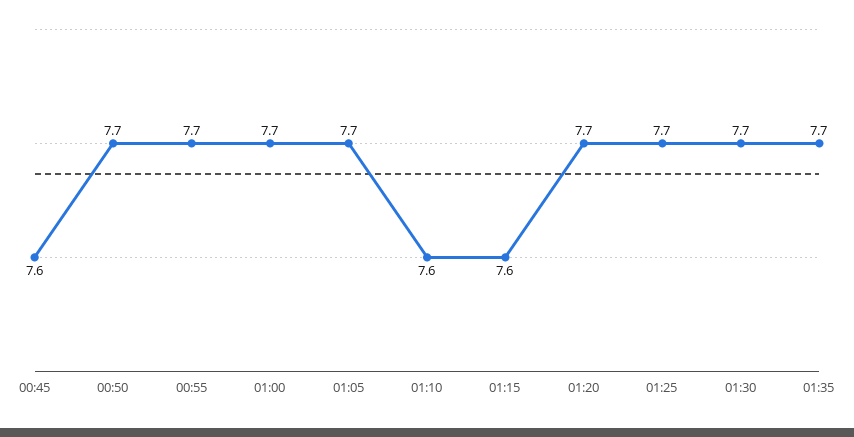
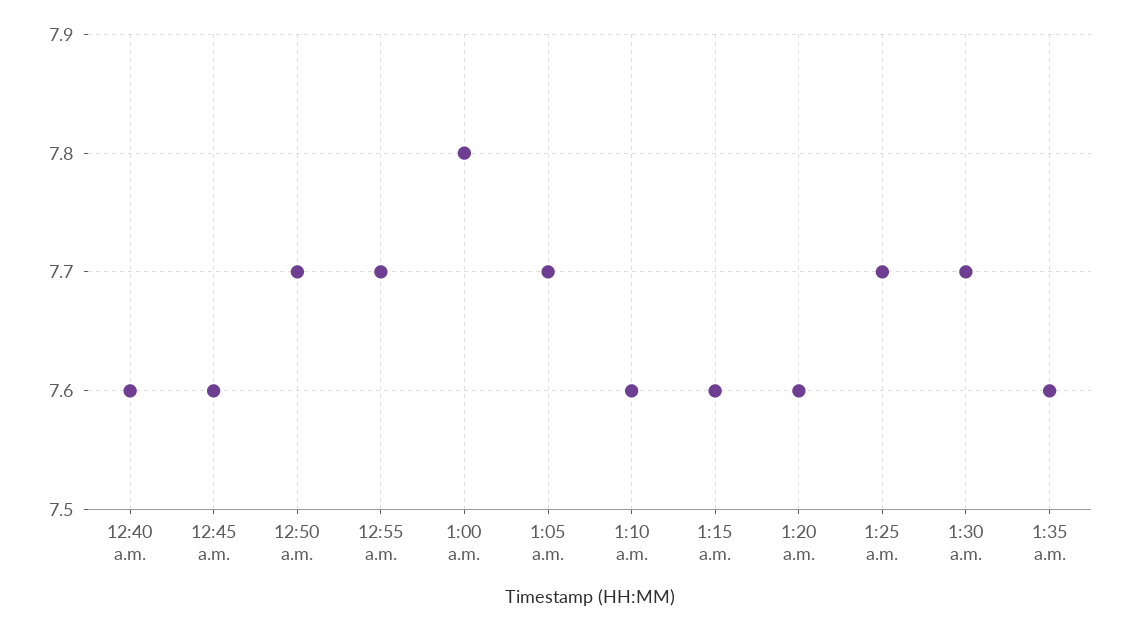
01:00: 7.7 -> 7.8
01:20: 7.7 -> 7.6
01:35: 7.7 -> 7.6
12:40 a.m.: none -> 7.6

